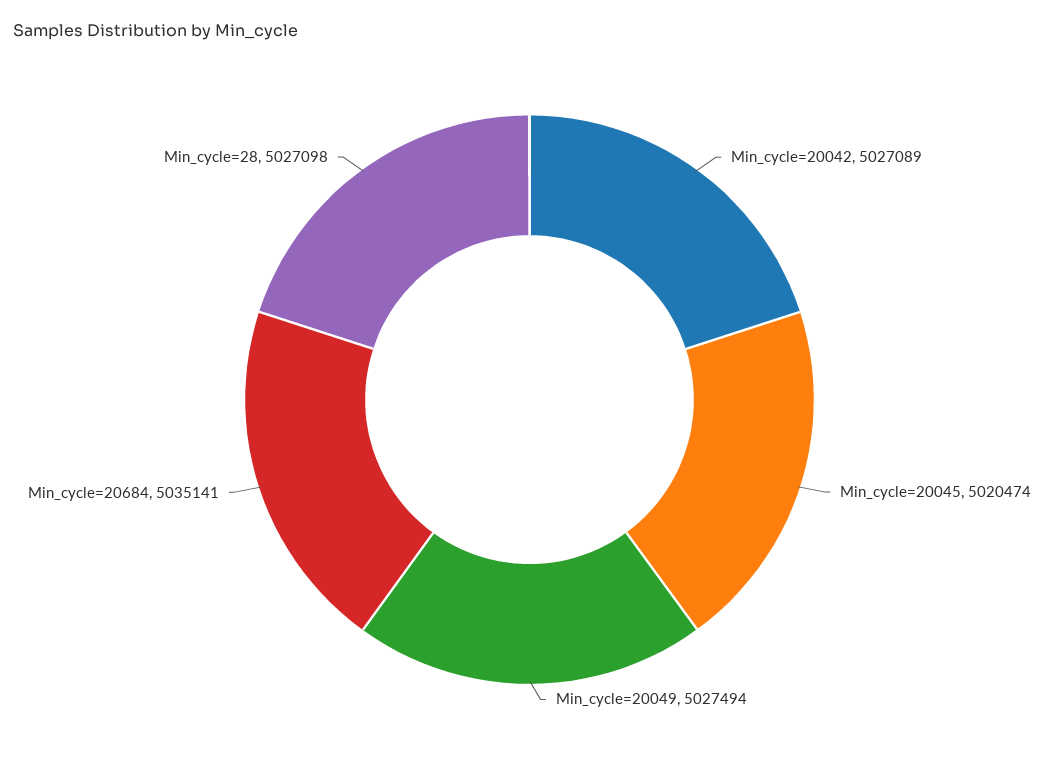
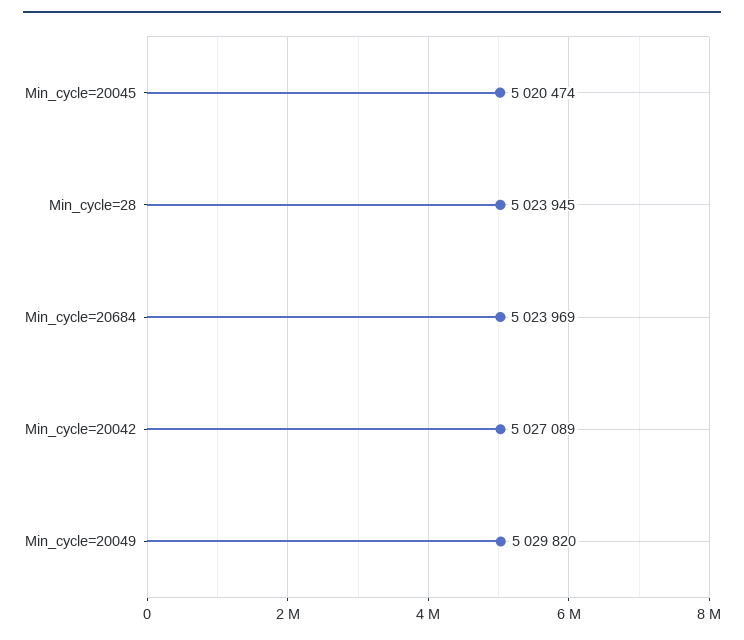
Min_cycle=20049: 5027494 -> 5029820
Min_cycle=20684: 5035141 -> 5023969
Min_cycle=28: 5027098 -> 5023945

